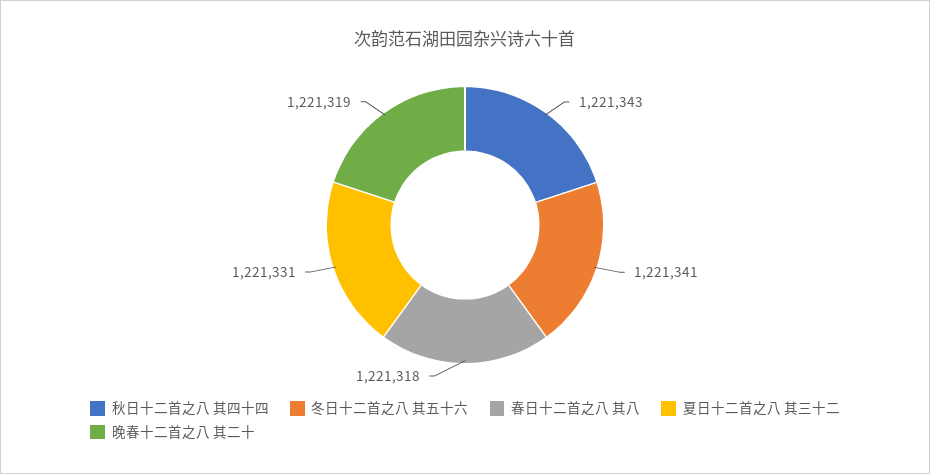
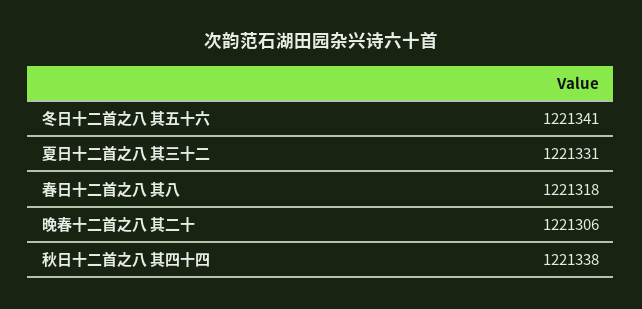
秋日十二首之八 其四十四: 1221343 -> 1221338
晚春十二首之八 其二十: 1221319 -> 1221306

